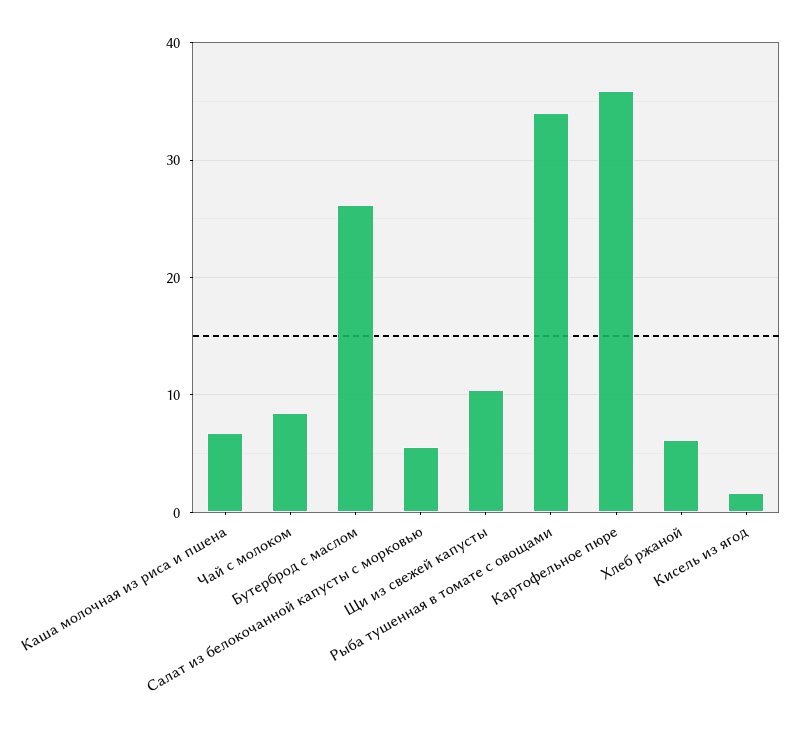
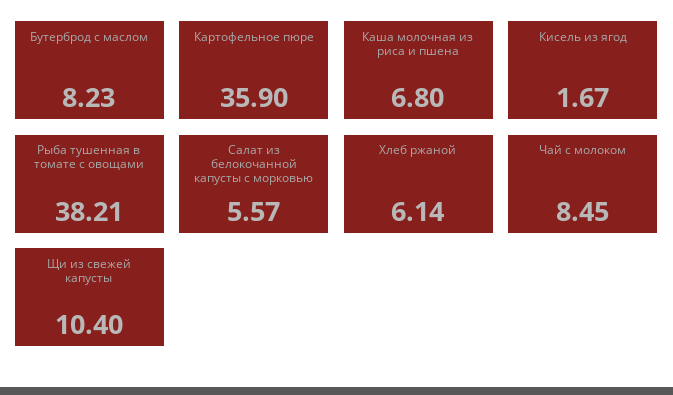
Бутерброд с маслом: 26 -> 8.23
Рыба тушенная в томате с овощами: 34 -> 38.21

